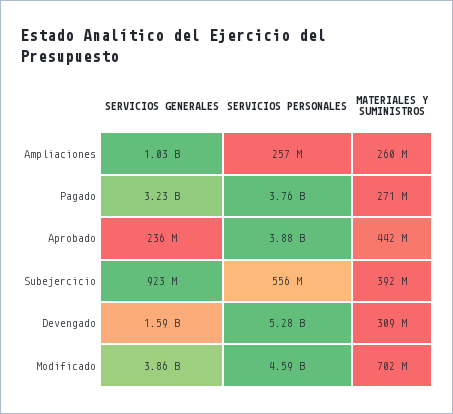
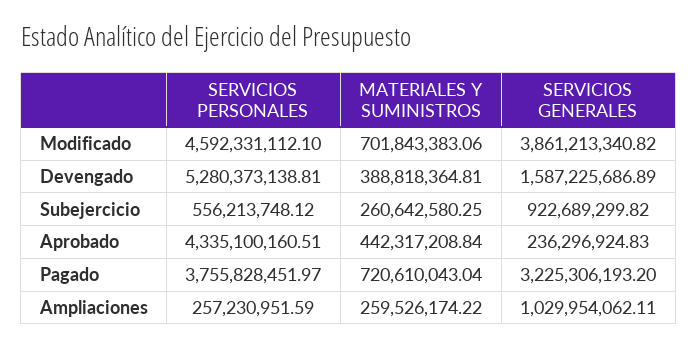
MATERIALES Y SUMINISTROS, Pagado: 271000000 -> 720610043.04
SERVICIOS PERSONALES, Aprobado: 3880000000 -> 4335100160.51
MATERIALES Y SUMINISTROS, Subejercicio: 392000000 -> 260642580.25
MATERIALES Y SUMINISTROS, Devengado: 309000000 -> 388818364.81

